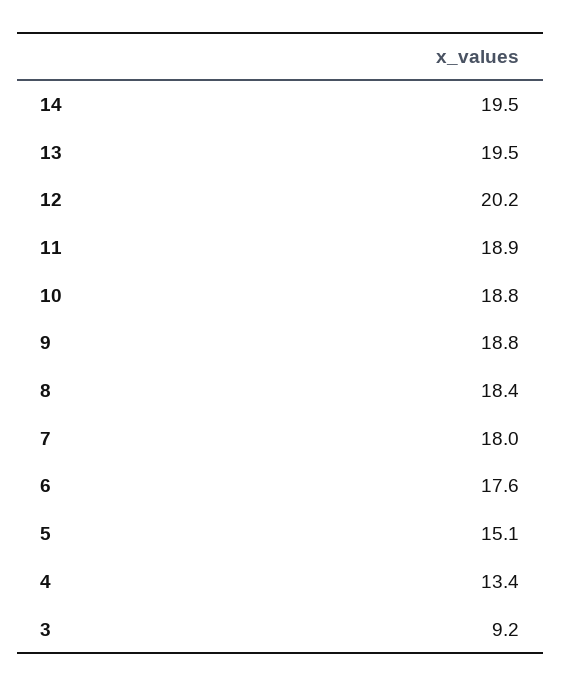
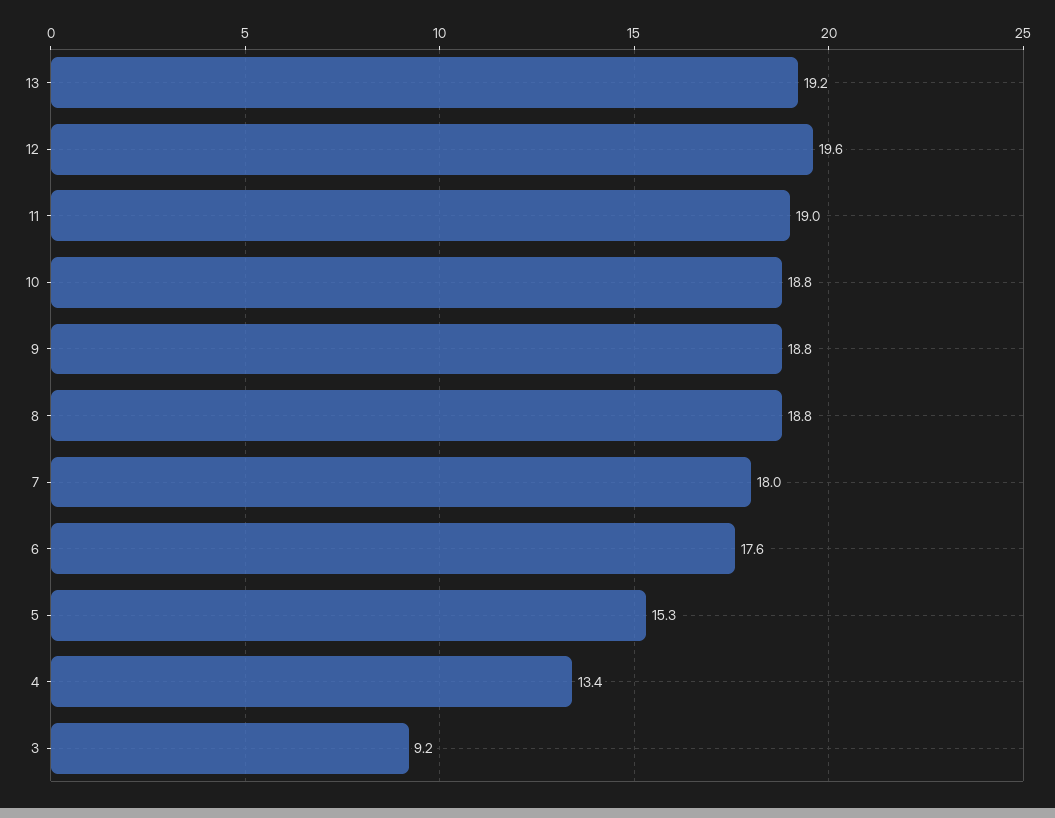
14: 19.5 -> none
13: 19.5 -> 19.2
12: 20.2 -> 19.6
11: 18.9 -> 19
8: 18.4 -> 18.8
5: 15.1 -> 15.3

